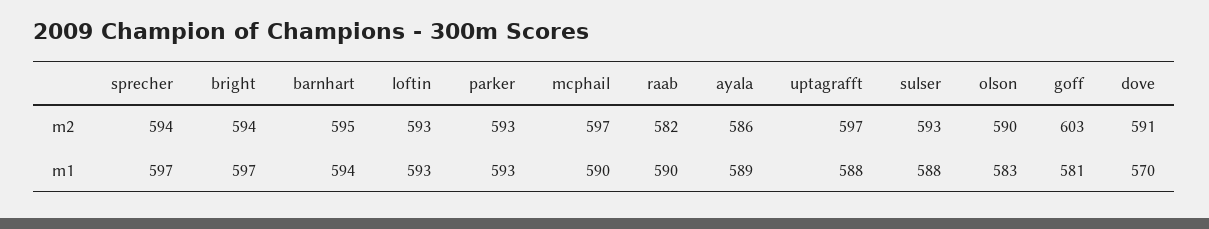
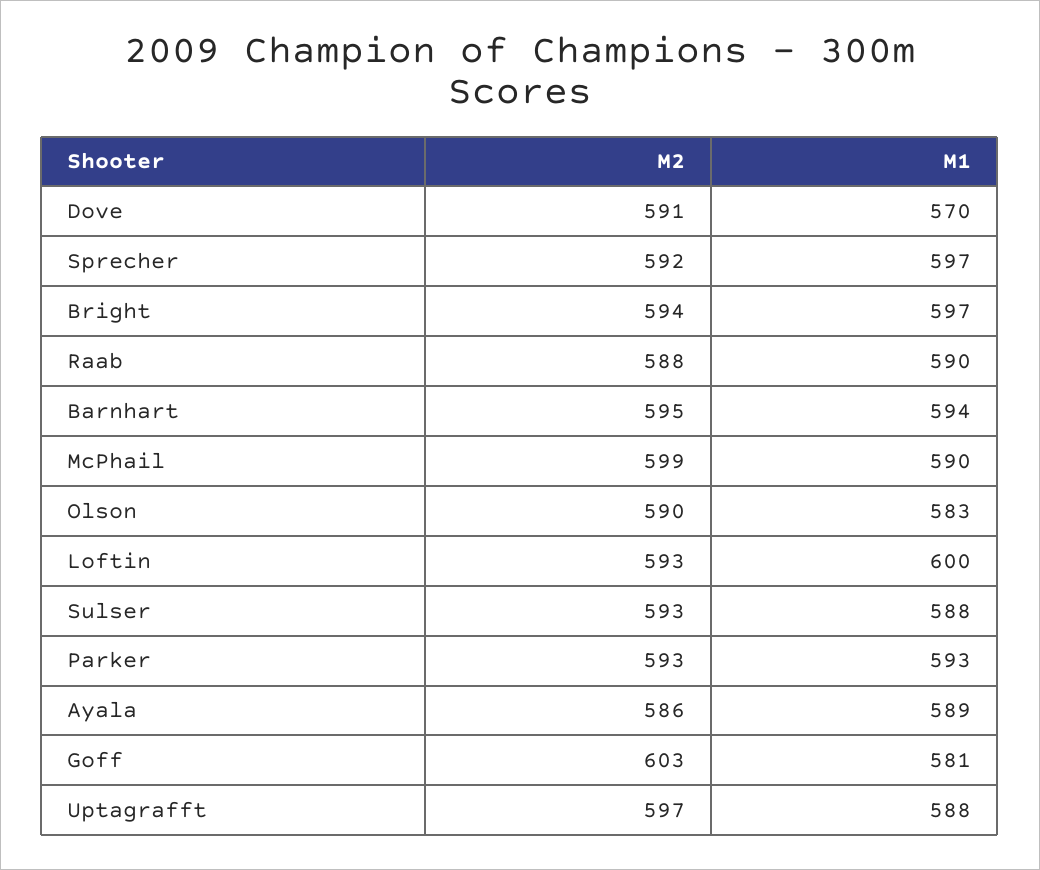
sprecher, m2: 594 -> 592
mcphail, m2: 597 -> 599
raab, m2: 582 -> 588
loftin, m1: 593 -> 600

